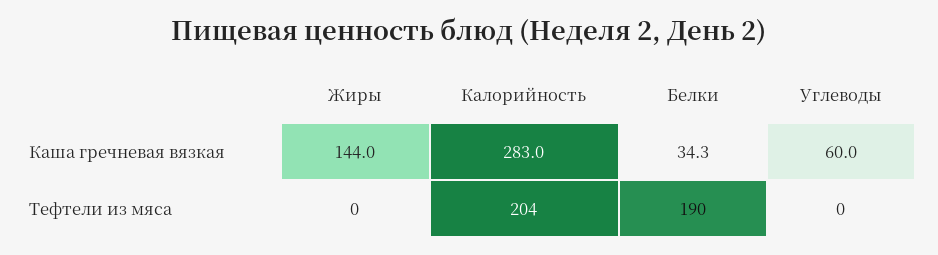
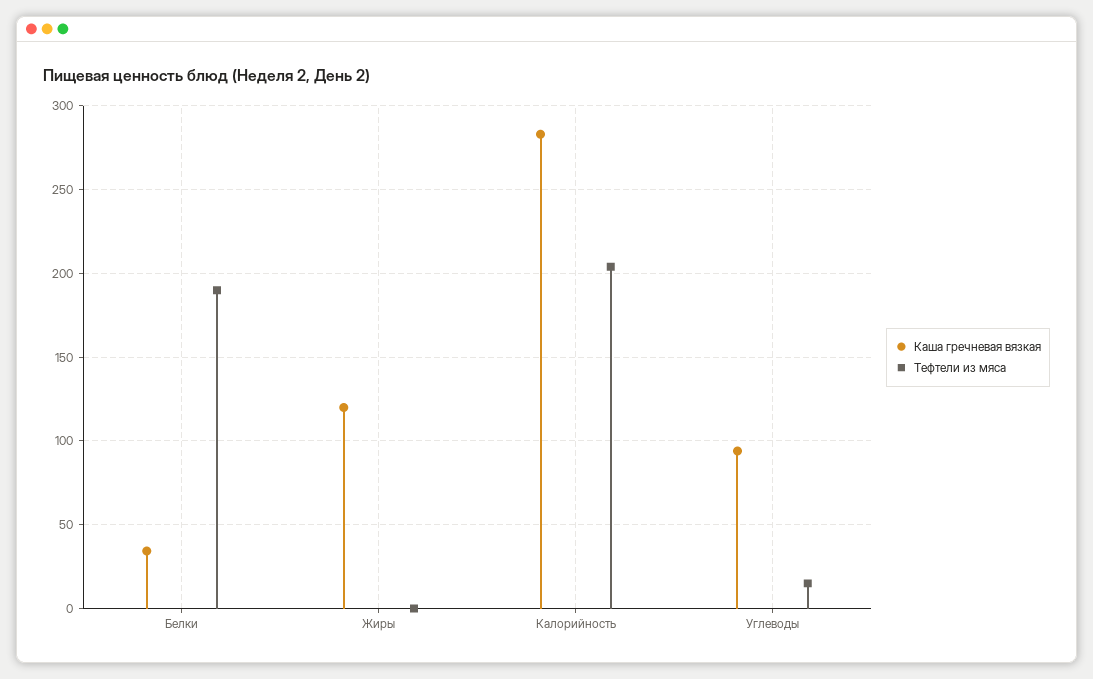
Каша гречневая вязкая, Жиры: 144 -> 120
Каша гречневая вязкая, Углеводы: 60 -> 95
Тефтели из мяса, Углеводы: 0 -> 15

